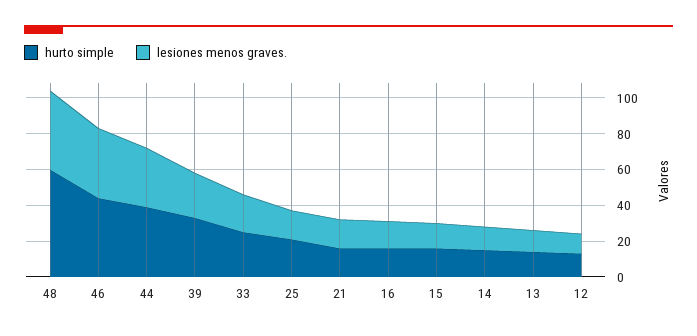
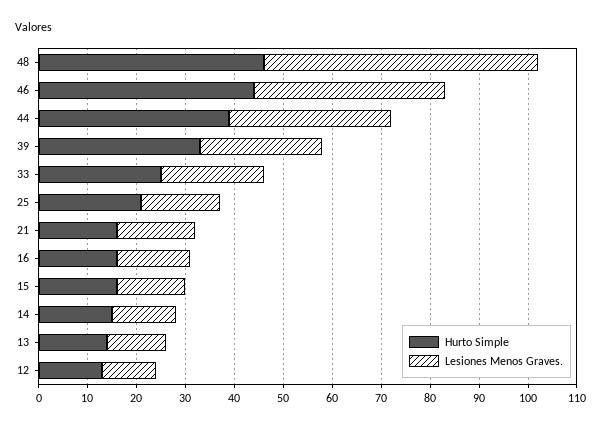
hurto simple, 48: 60 -> 45
lesiones menos graves., 48: 45 -> 55

